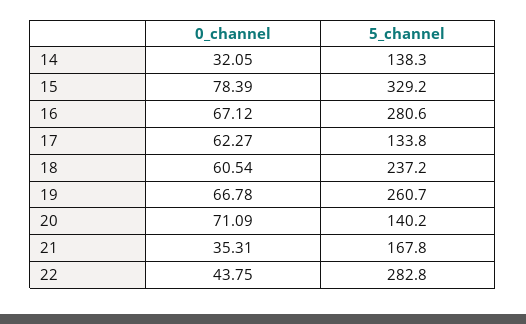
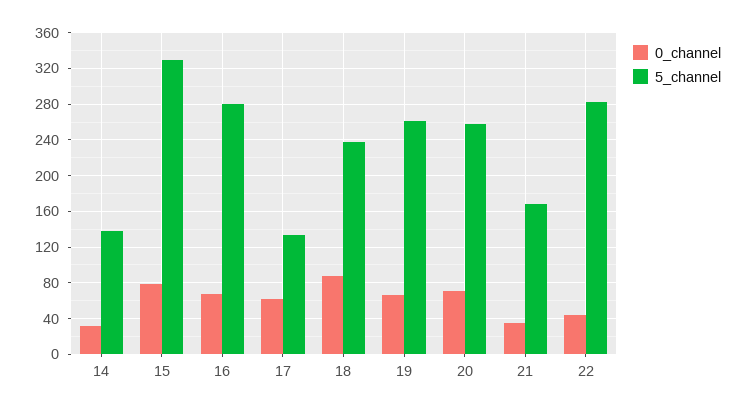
0_channel, 18: 60.54 -> 90
5_channel, 20: 140.2 -> 260

